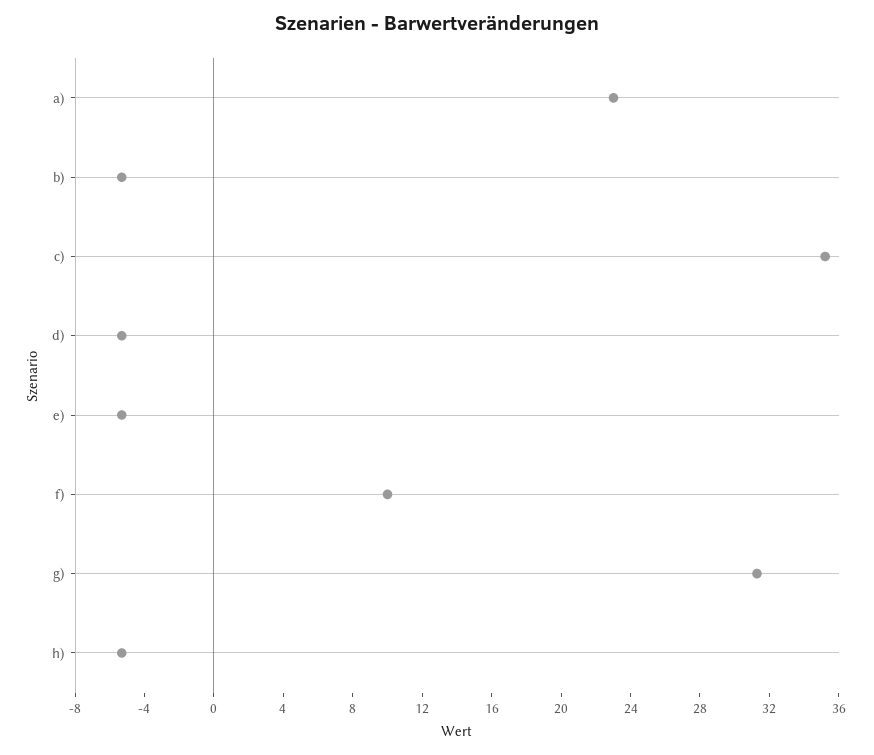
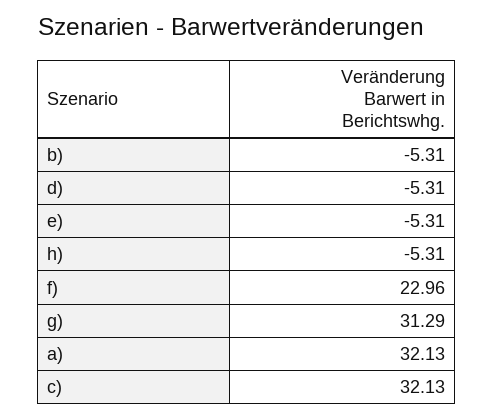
a): 23 -> 32.13
c): 35 -> 32.13
f): 10 -> 22.96

